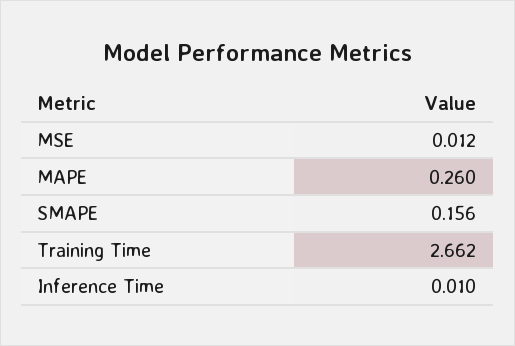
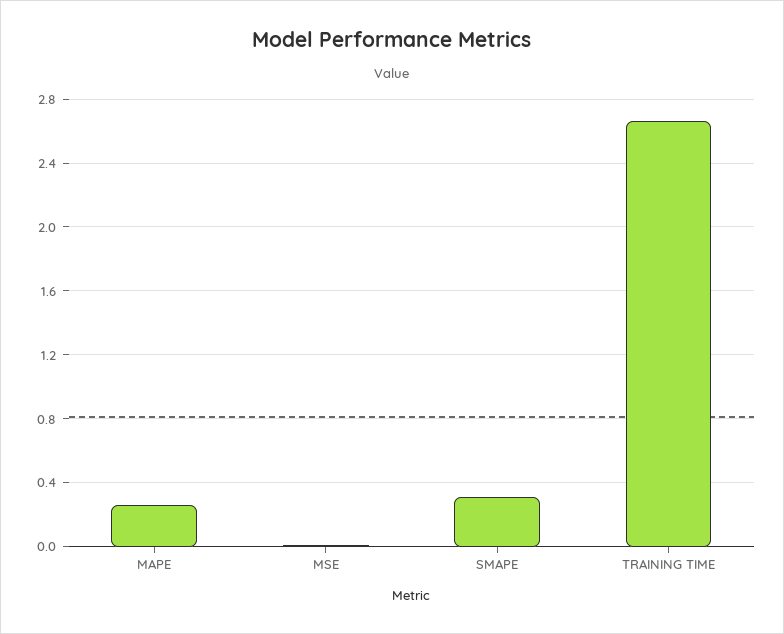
SMAPE: 0.156 -> 0.3
Inference Time: 0.01 -> none

